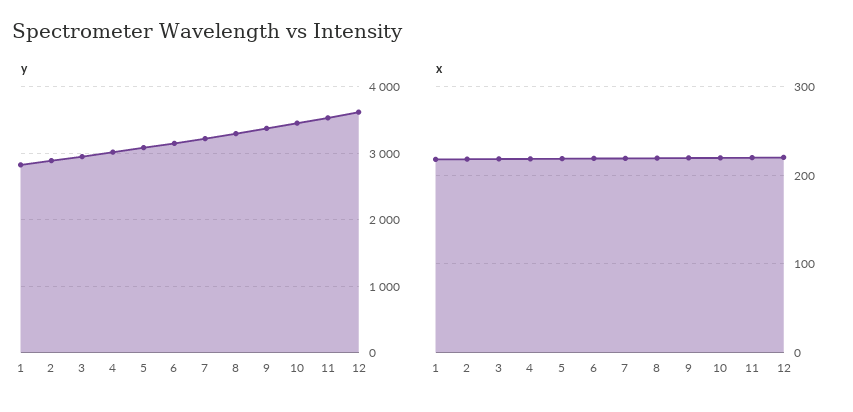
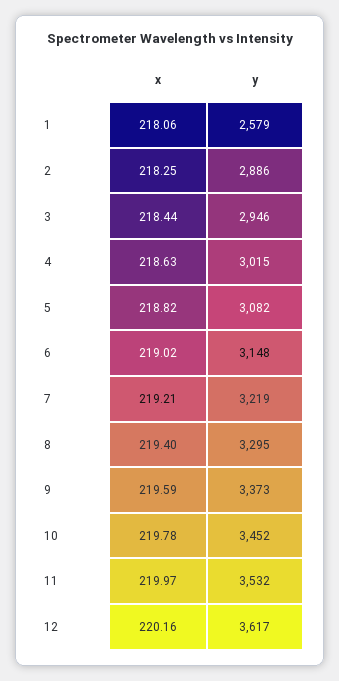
y, 1: 2800 -> 2579

